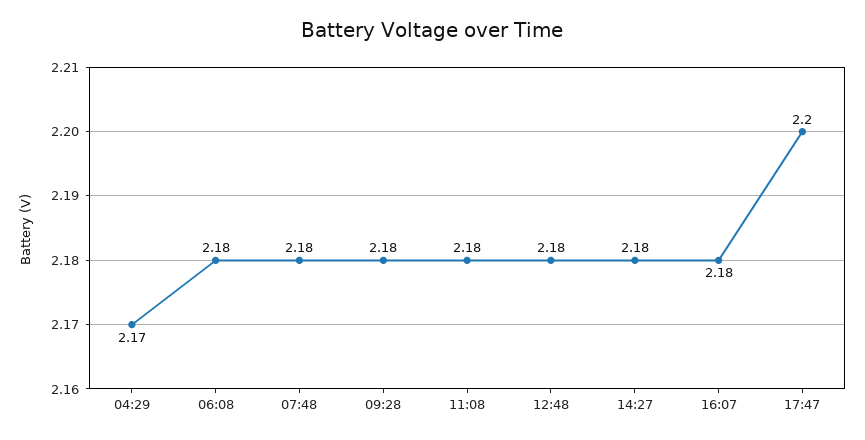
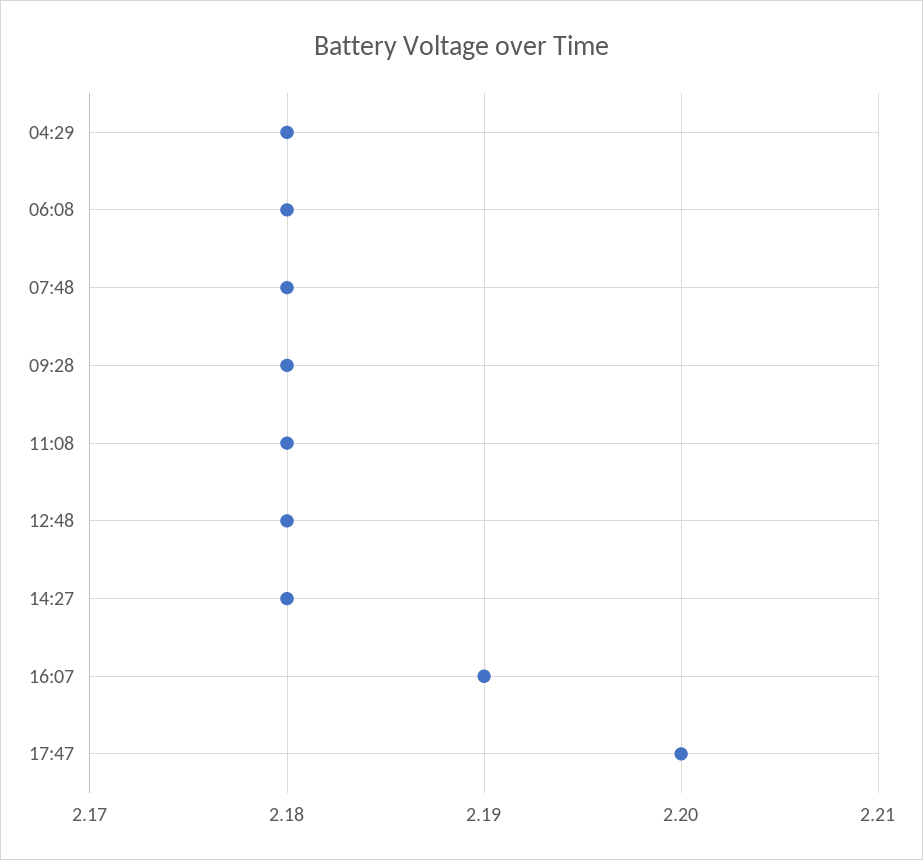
04:29: 2.17 -> 2.18
16:07: 2.18 -> 2.19

